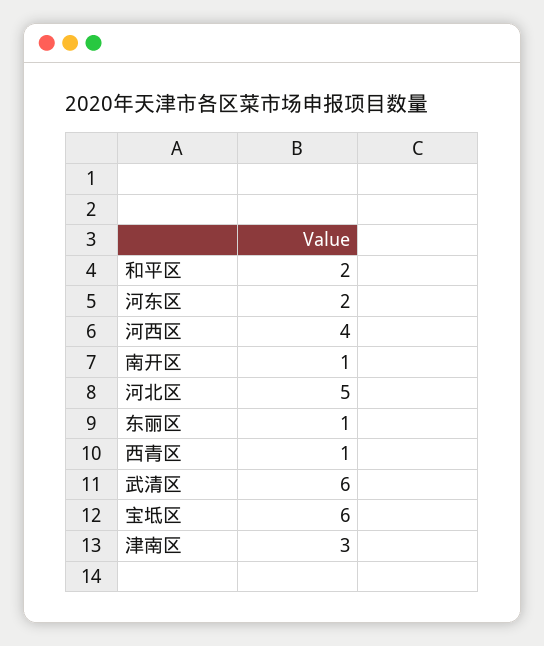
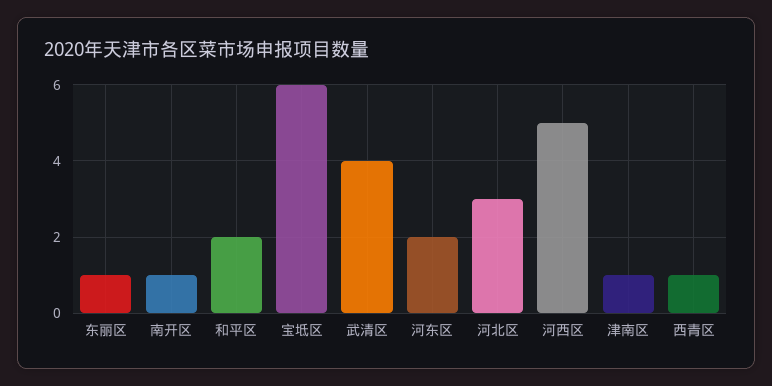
河西区: 4 -> 5
河北区: 5 -> 3
武清区: 6 -> 4
津南区: 3 -> 1

